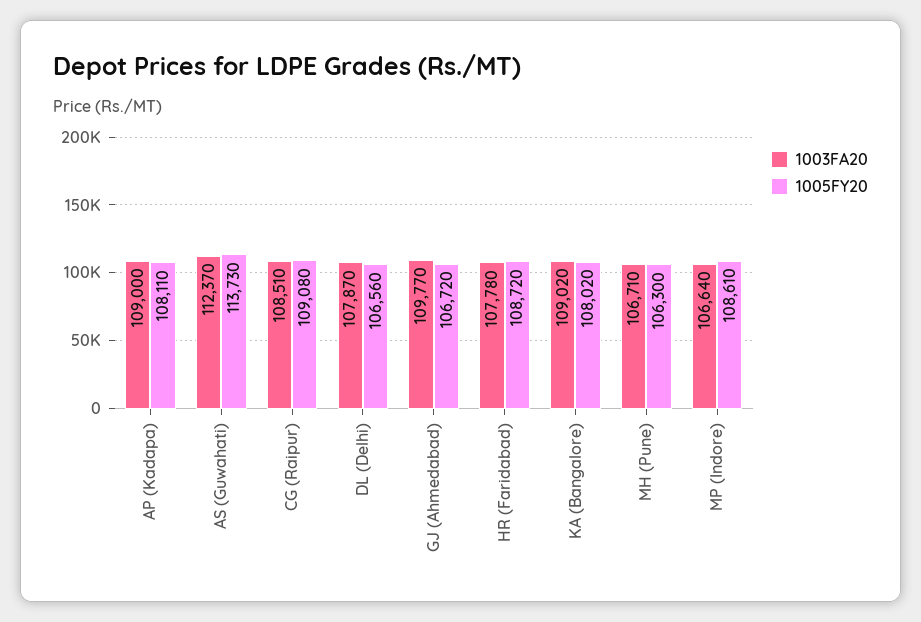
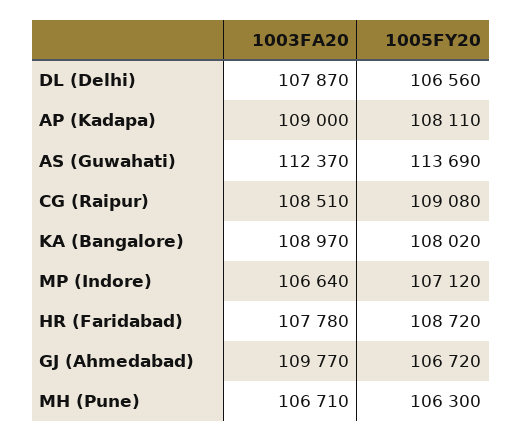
1005FY20, AS (Guwahati): 113730 -> 113690
1003FA20, KA (Bangalore): 109020 -> 108970
1005FY20, MP (Indore): 108610 -> 107120

